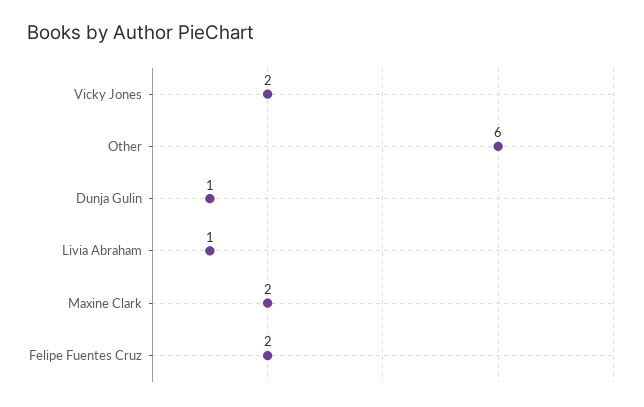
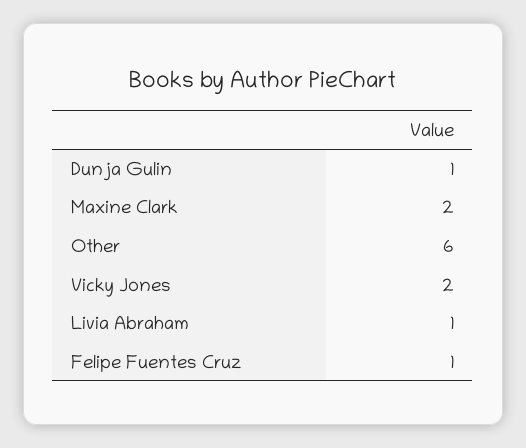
Felipe Fuentes Cruz: 2 -> 1

